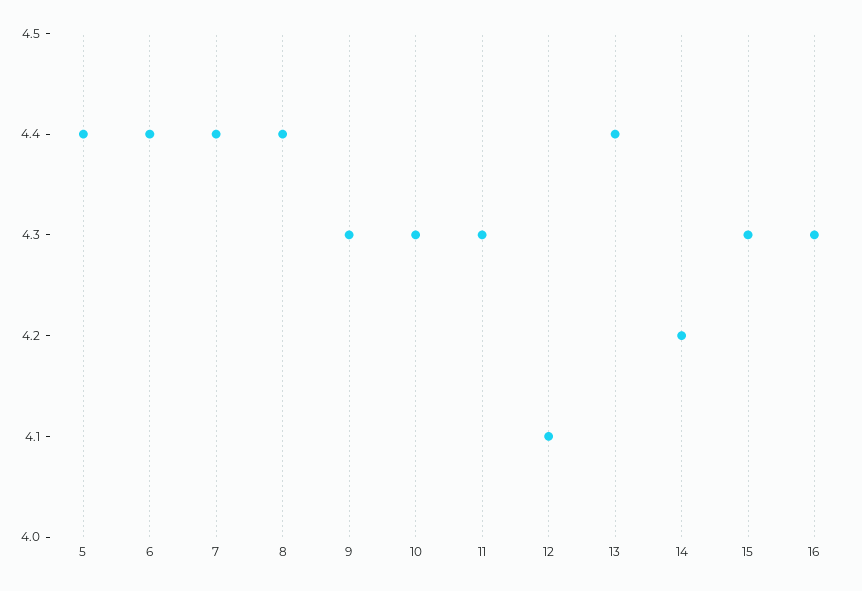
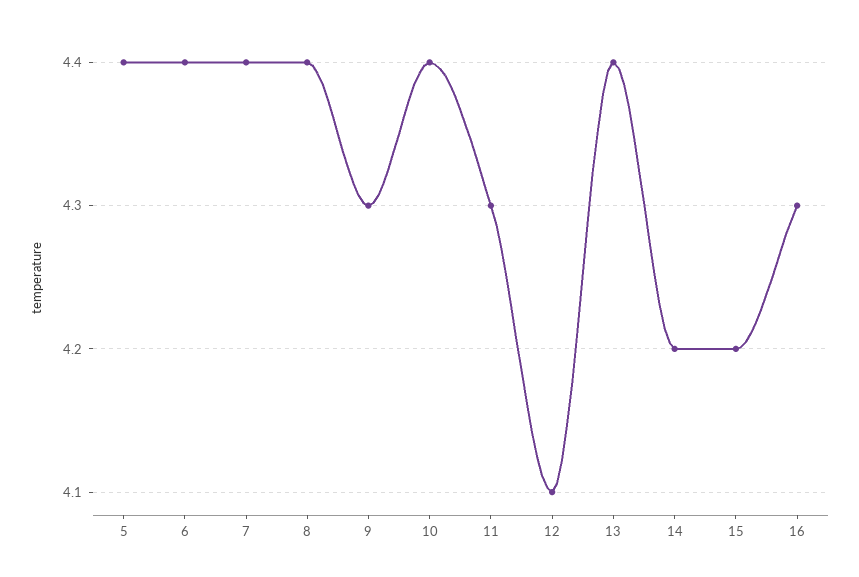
10: 4.3 -> 4.4
15: 4.3 -> 4.2

